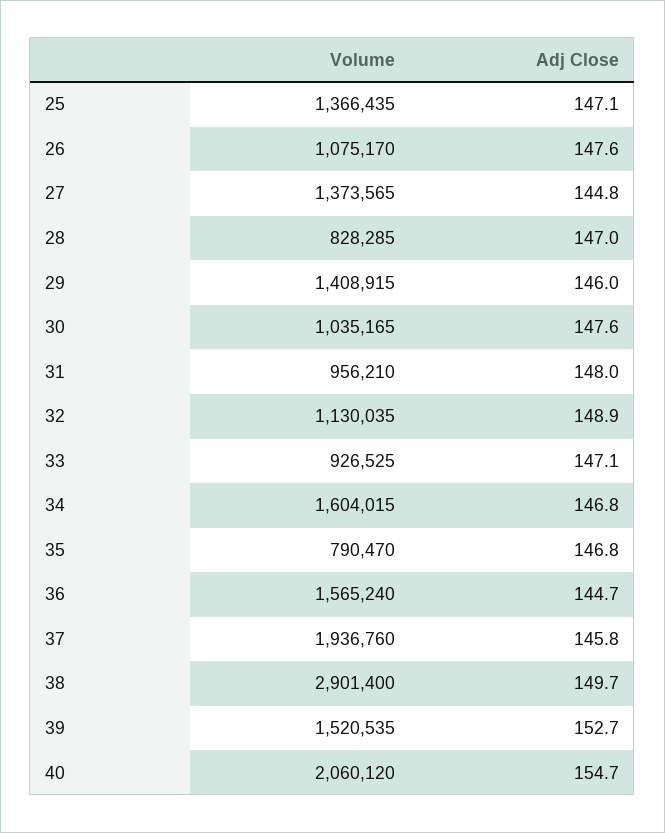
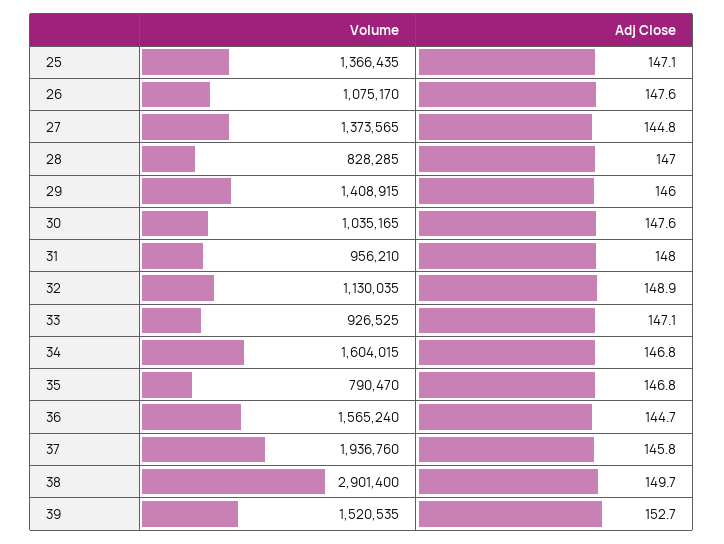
Volume, 40: 2060120 -> none
Adj Close, 40: 154.7 -> none

